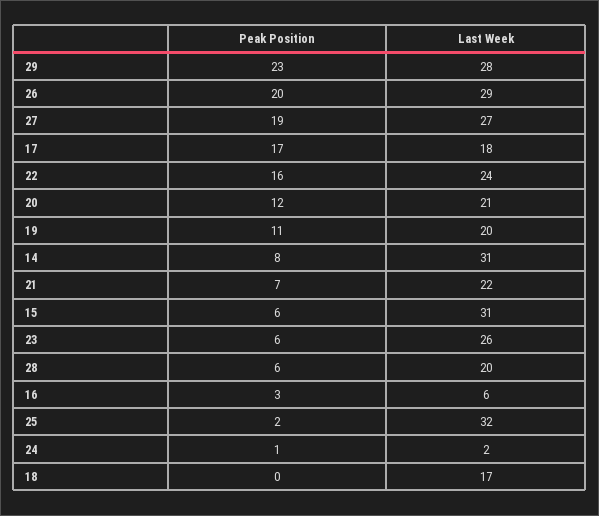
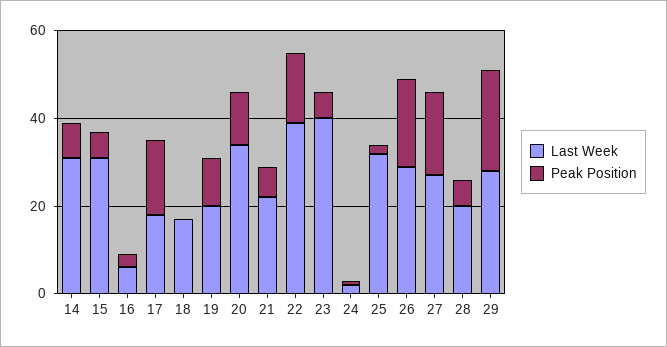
Last Week, 22: 24 -> 40
Last Week, 20: 21 -> 35
Last Week, 23: 26 -> 40

